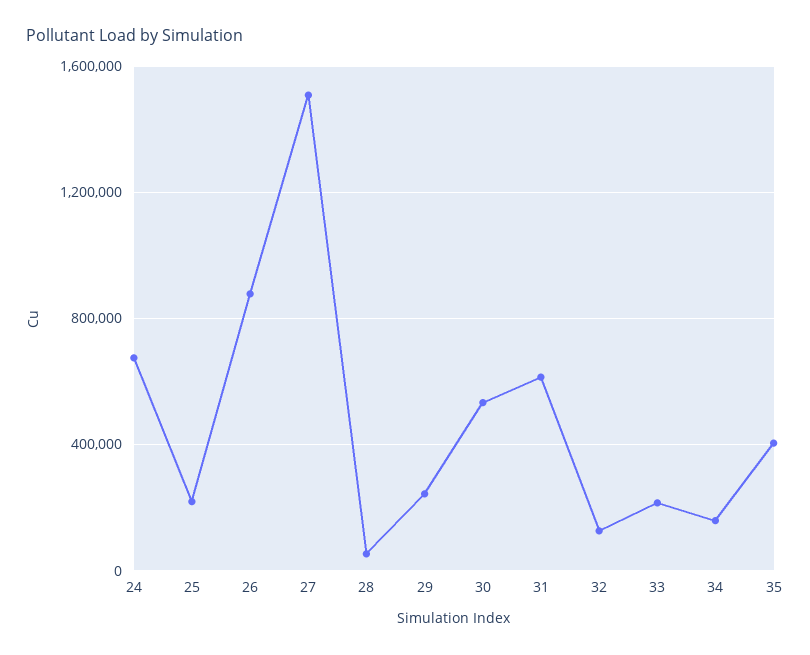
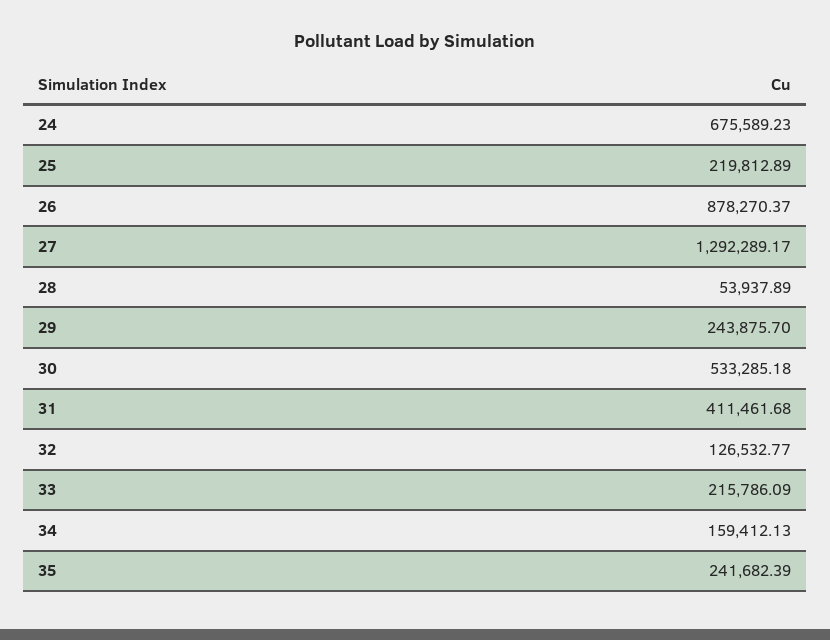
27: 1500000 -> 1292289.17
31: 600000 -> 411461.68
35: 400000 -> 241682.39

